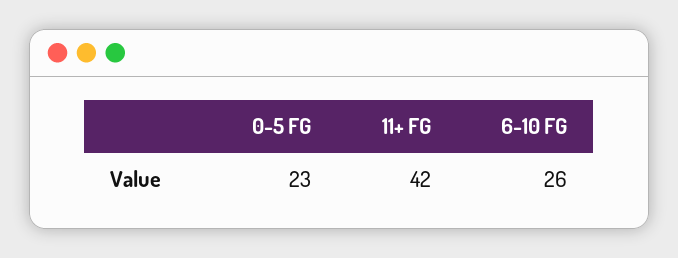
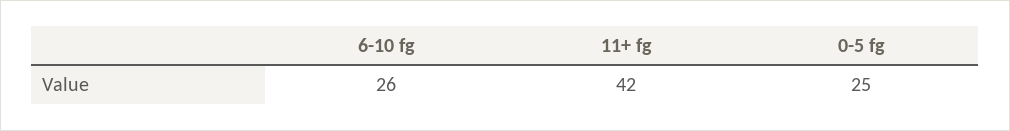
0-5 FG: 23 -> 25

